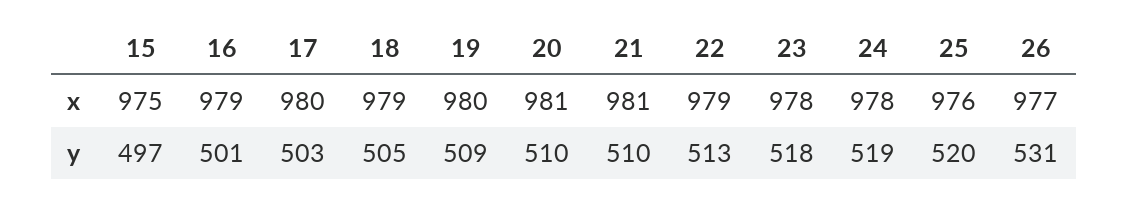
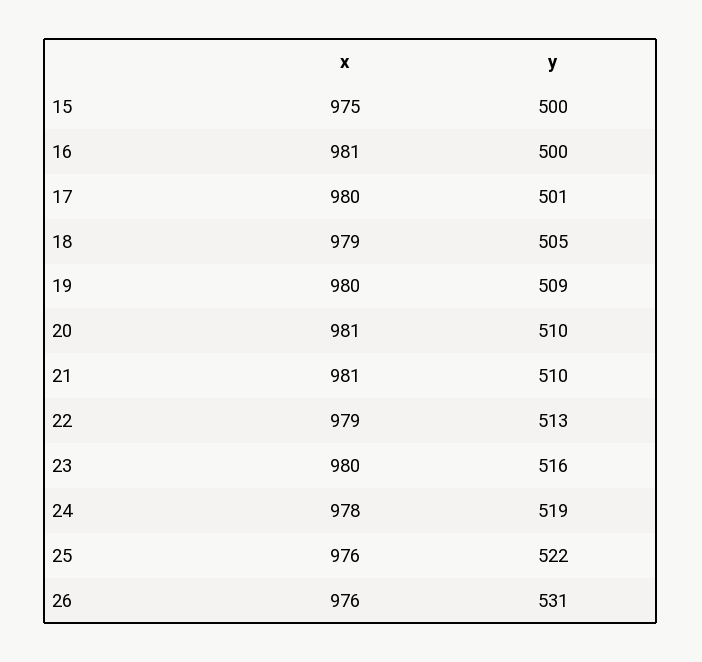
16, x: 979 -> 981
23, x: 978 -> 980
26, x: 977 -> 976
15, y: 497 -> 500
16, y: 501 -> 500
17, y: 503 -> 501
23, y: 518 -> 516
25, y: 520 -> 522

